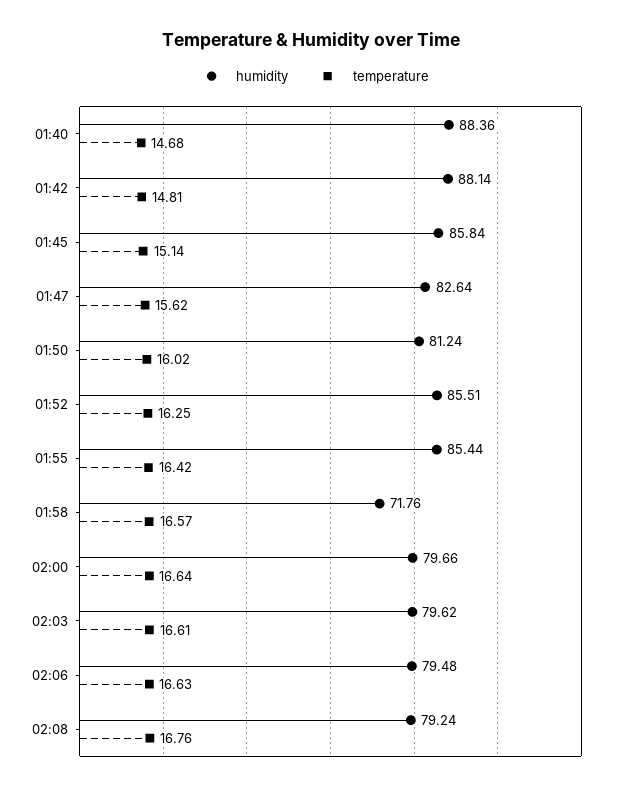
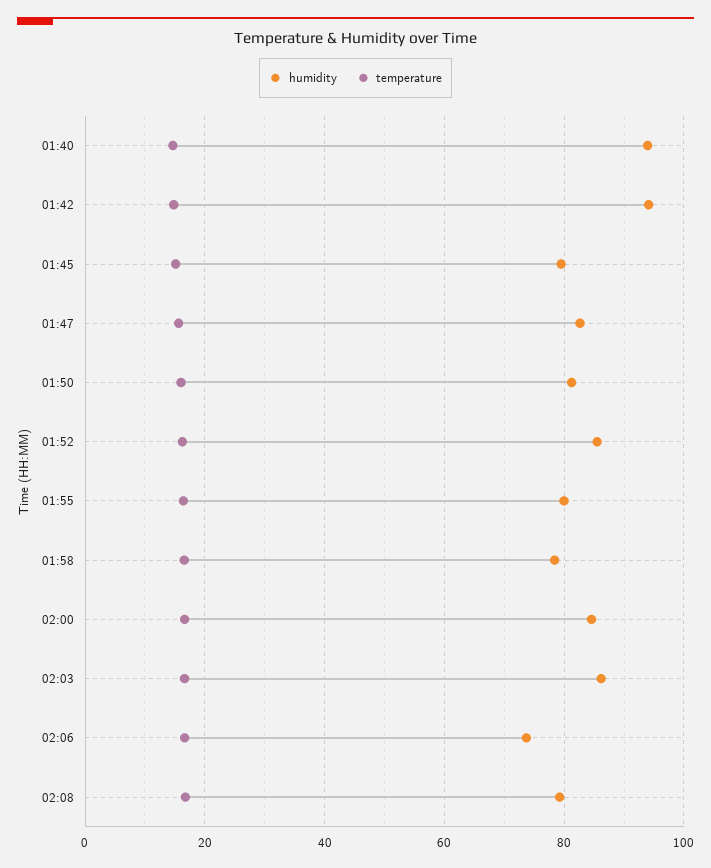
humidity, 01:40: 88.36 -> 94
humidity, 01:42: 88.14 -> 94
humidity, 01:45: 85.84 -> 80
humidity, 01:55: 85.44 -> 80
humidity, 01:58: 71.76 -> 78
humidity, 02:00: 79.66 -> 84
humidity, 02:03: 79.62 -> 86
humidity, 02:06: 79.48 -> 74

